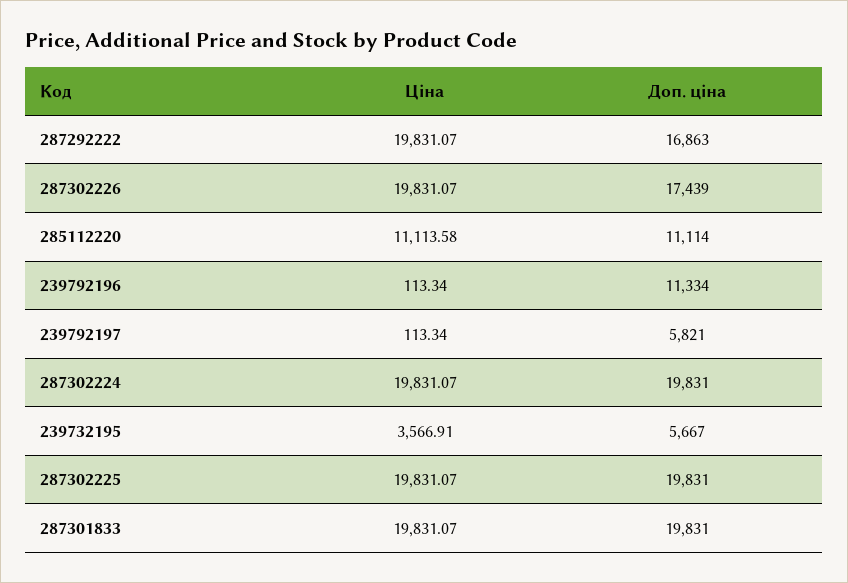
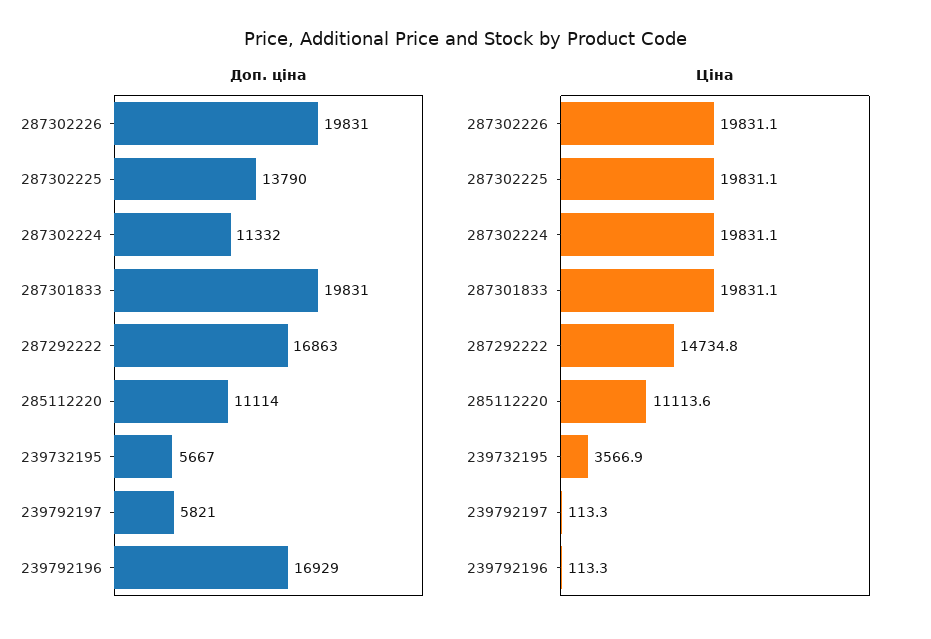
Ціна, 287292222: 19831.07 -> 14734.8
Доп. ціна, 287302226: 17439 -> 19831
Доп. ціна, 239792196: 11334 -> 16929
Доп. ціна, 287302224: 19831 -> 11332
Доп. ціна, 287302225: 19831 -> 13790

